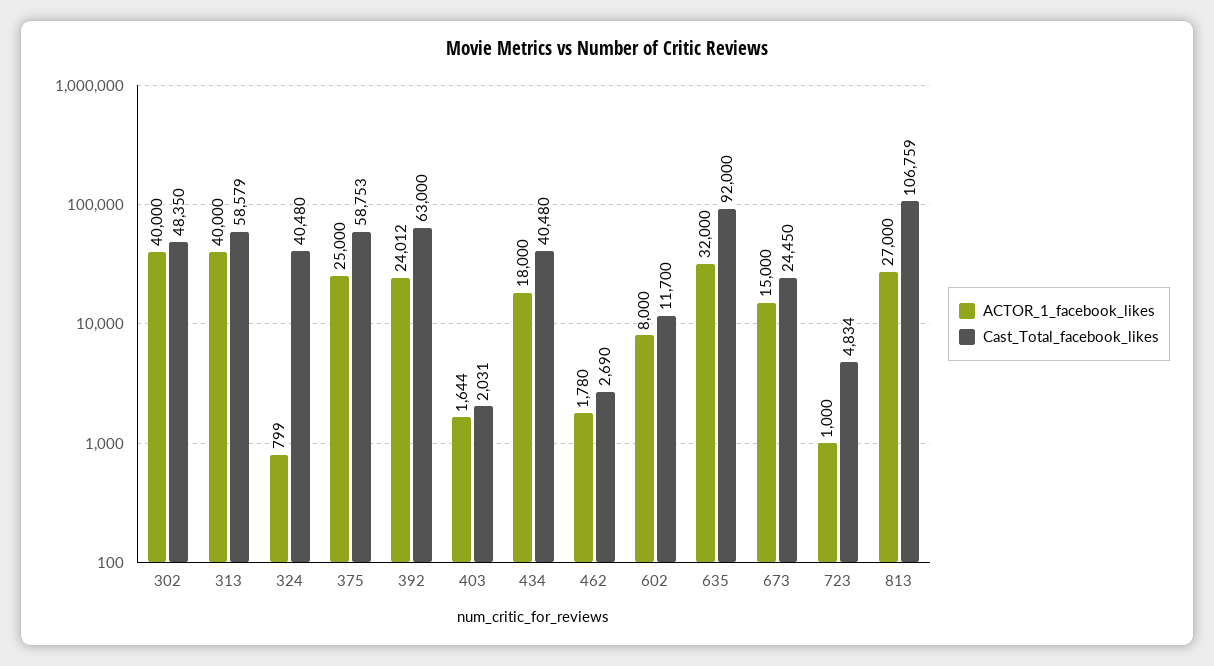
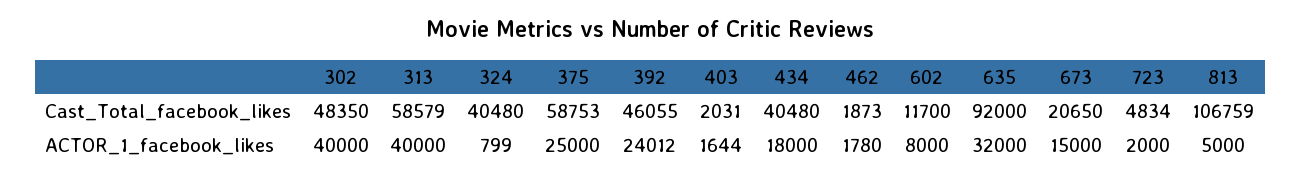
Cast_Total_facebook_likes, 392: 63000 -> 46055
Cast_Total_facebook_likes, 462: 2690 -> 1873
Cast_Total_facebook_likes, 673: 24450 -> 20650
ACTOR_1_facebook_likes, 723: 1000 -> 2000
ACTOR_1_facebook_likes, 813: 27000 -> 5000

